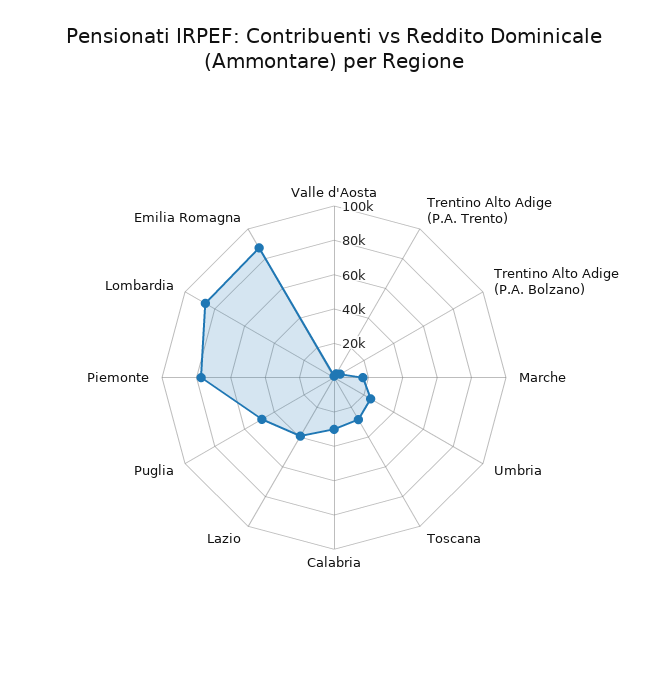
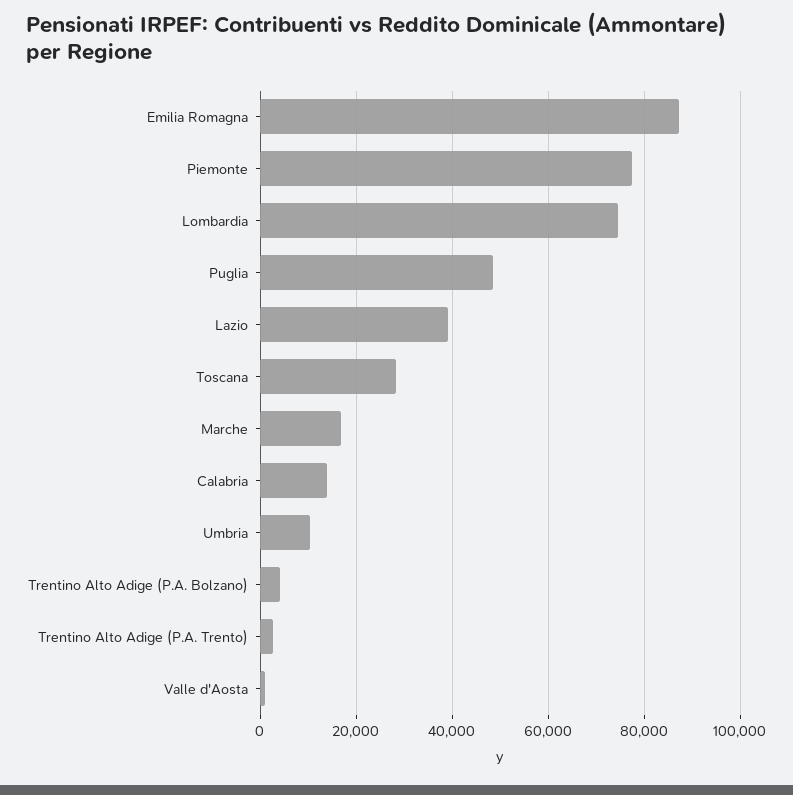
Umbria: 25000 -> 10000
Calabria: 30000 -> 14000
Lombardia: 85000 -> 74000

